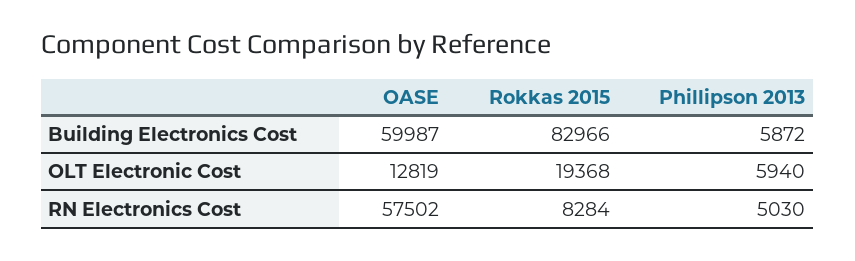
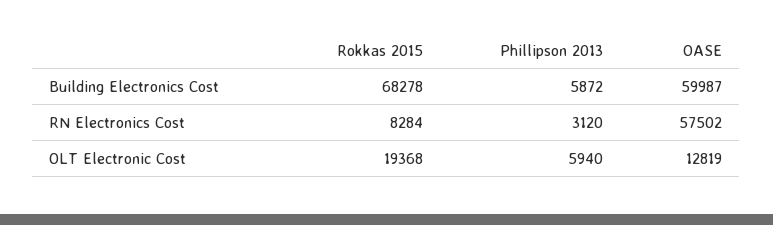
Rokkas 2015, Building Electronics Cost: 82966 -> 68278
Phillipson 2013, RN Electronics Cost: 5030 -> 3120

